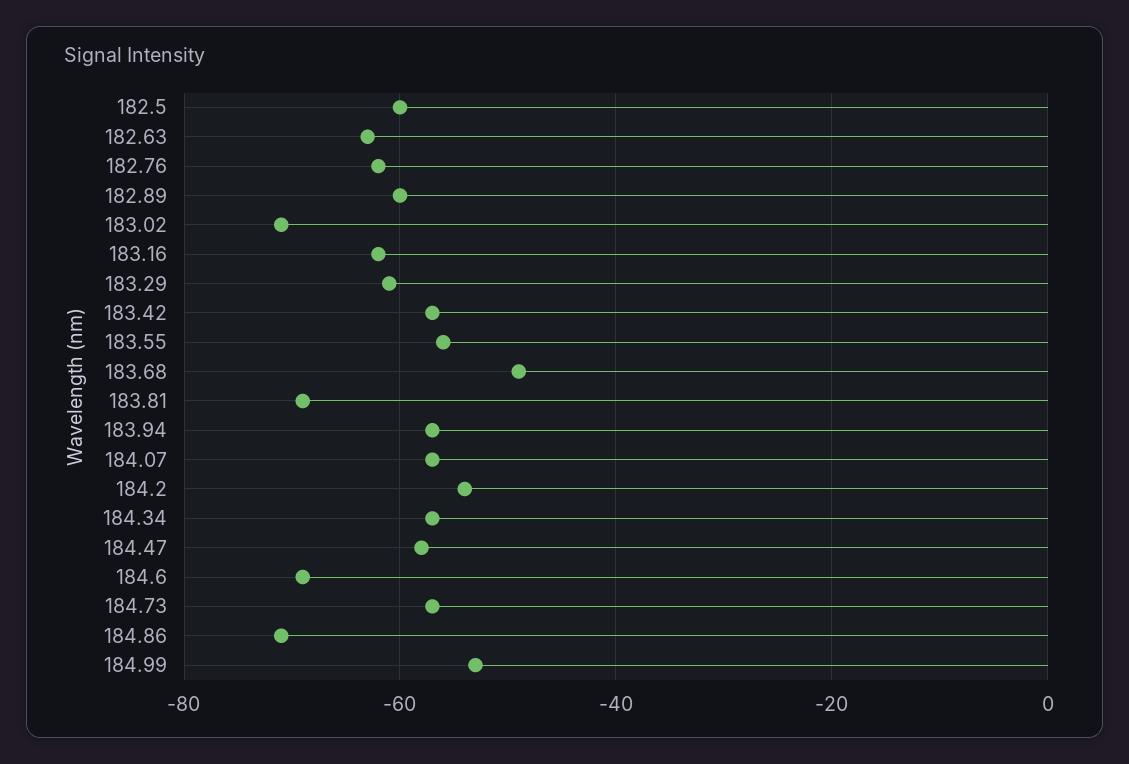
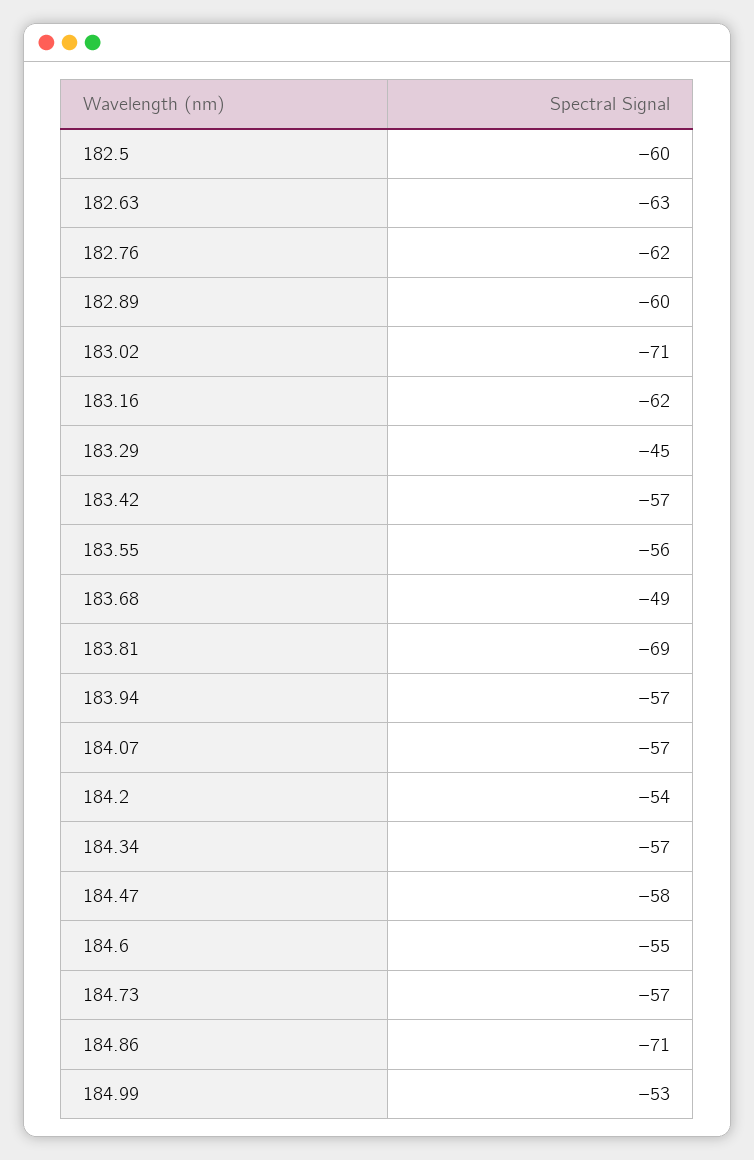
183.29: -60 -> -45
184.6: -70 -> -55

